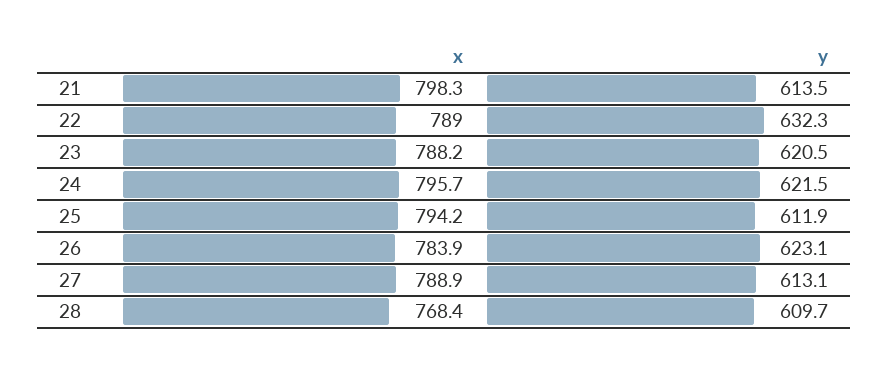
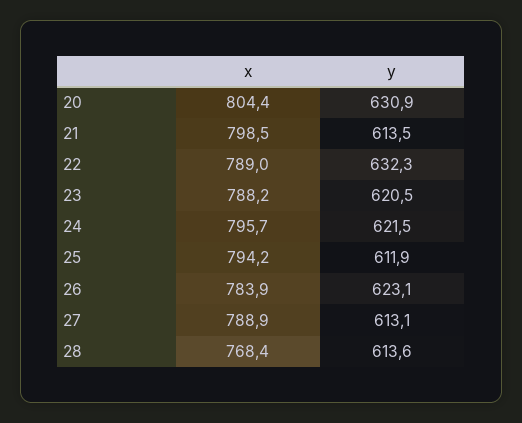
x, 21: 798.3 -> 798.5
y, 28: 609.7 -> 613.6
x, 20: none -> 804.4
y, 20: none -> 630.9

